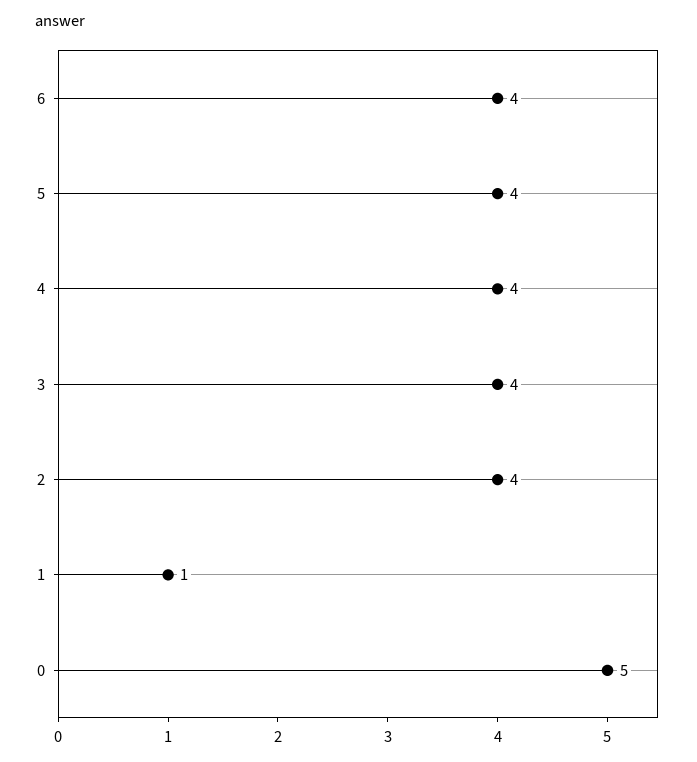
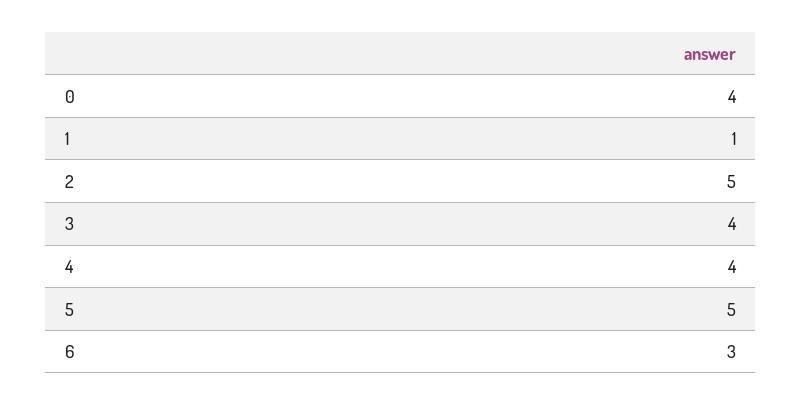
6: 4 -> 3
5: 4 -> 5
2: 4 -> 5
0: 5 -> 4

